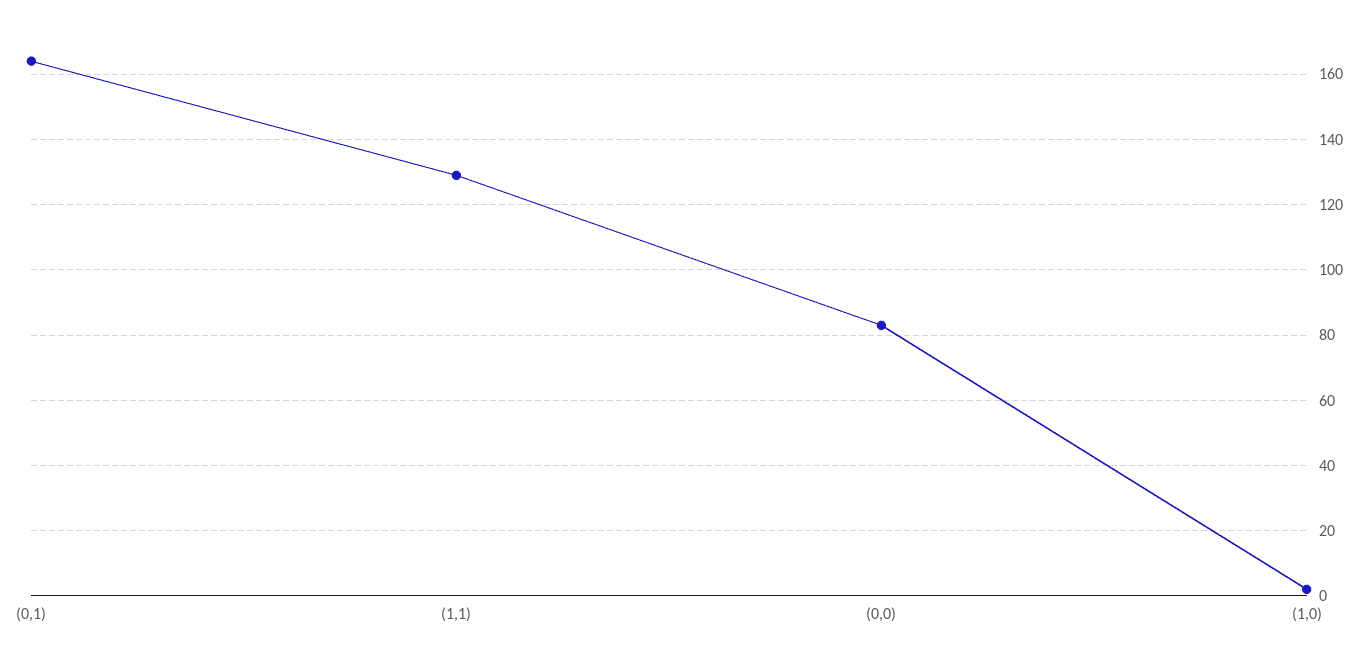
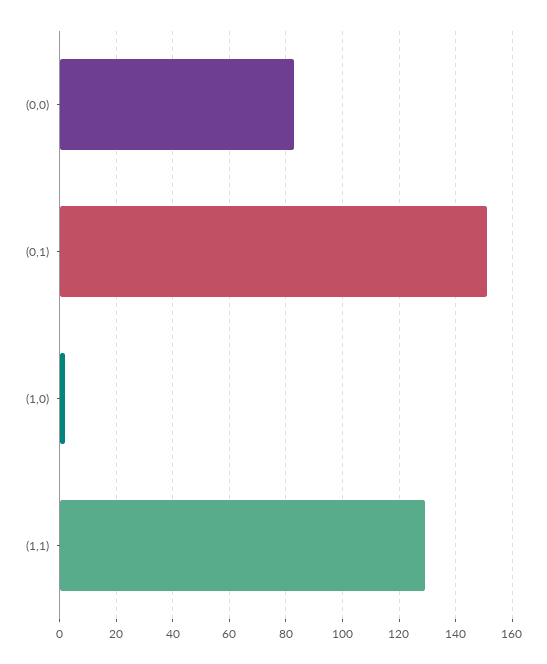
(0,1): 165 -> 150

